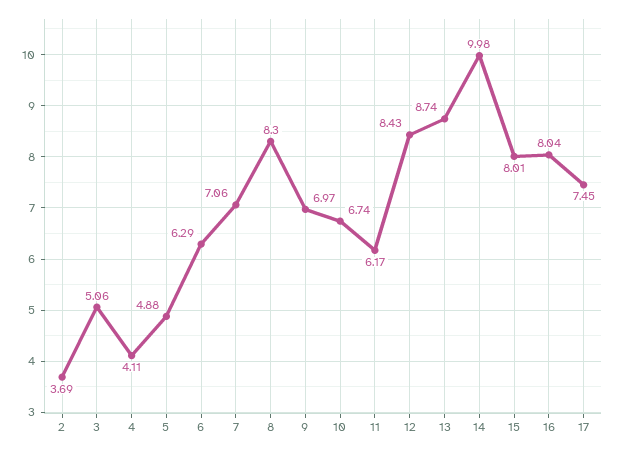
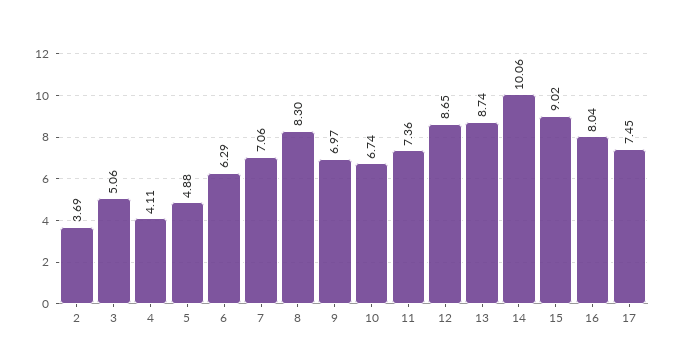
11: 6.17 -> 7.36
12: 8.43 -> 8.65
14: 9.98 -> 10.06
15: 8.01 -> 9.02

